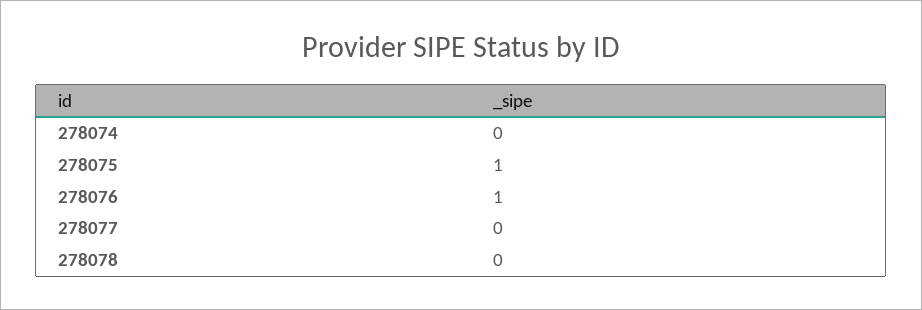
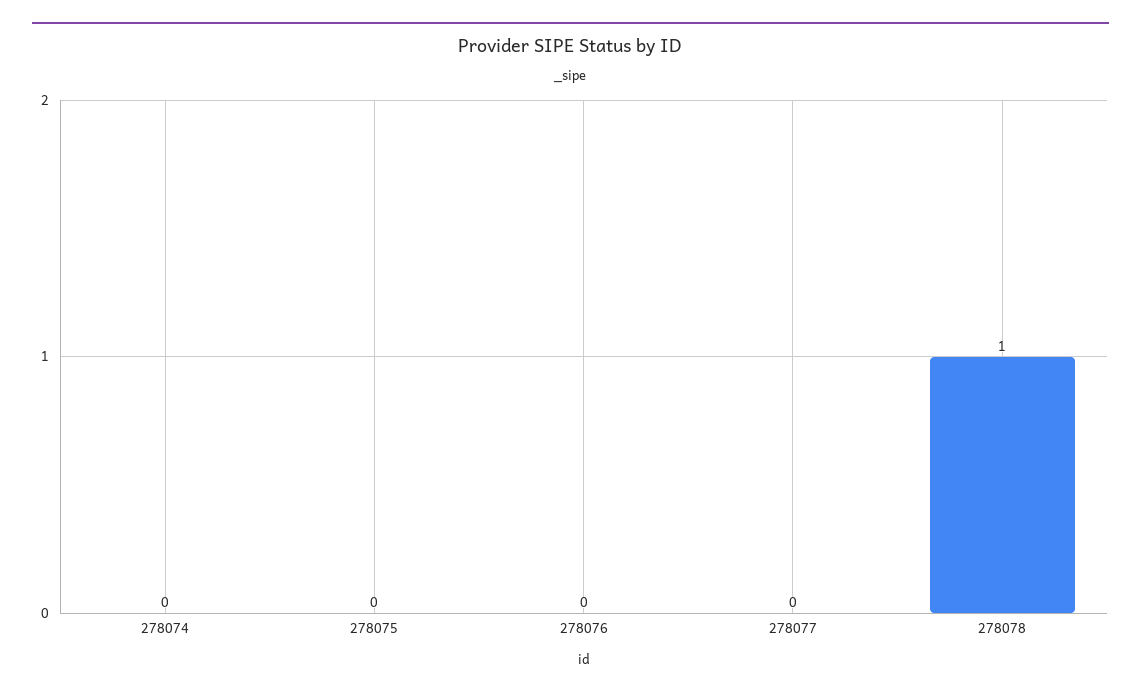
278075: 1 -> 0
278076: 1 -> 0
278078: 0 -> 1

